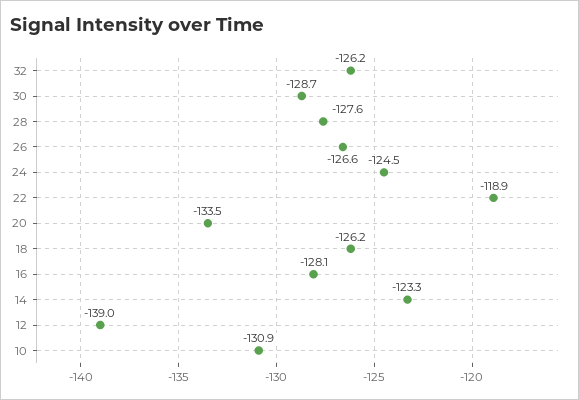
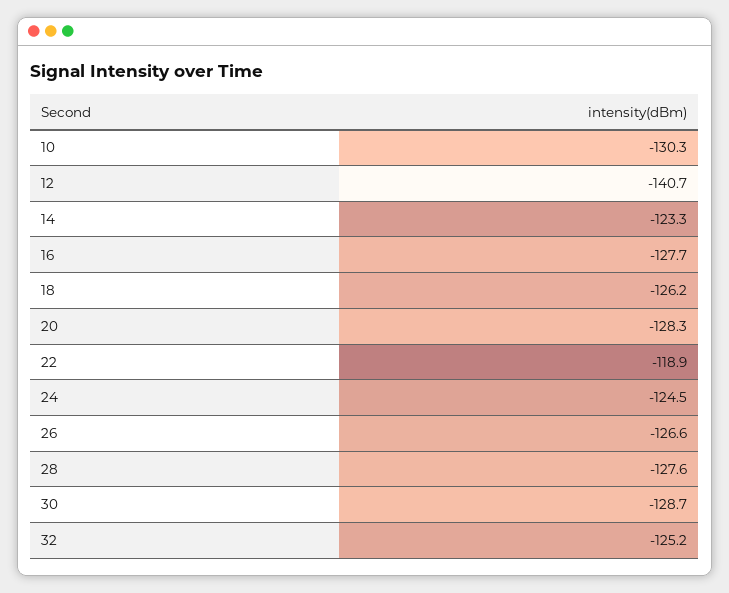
32: -126.2 -> -125.2
20: -133.5 -> -128.3
16: -128.1 -> -127.7
12: -139 -> -140.7
10: -130.9 -> -130.3

